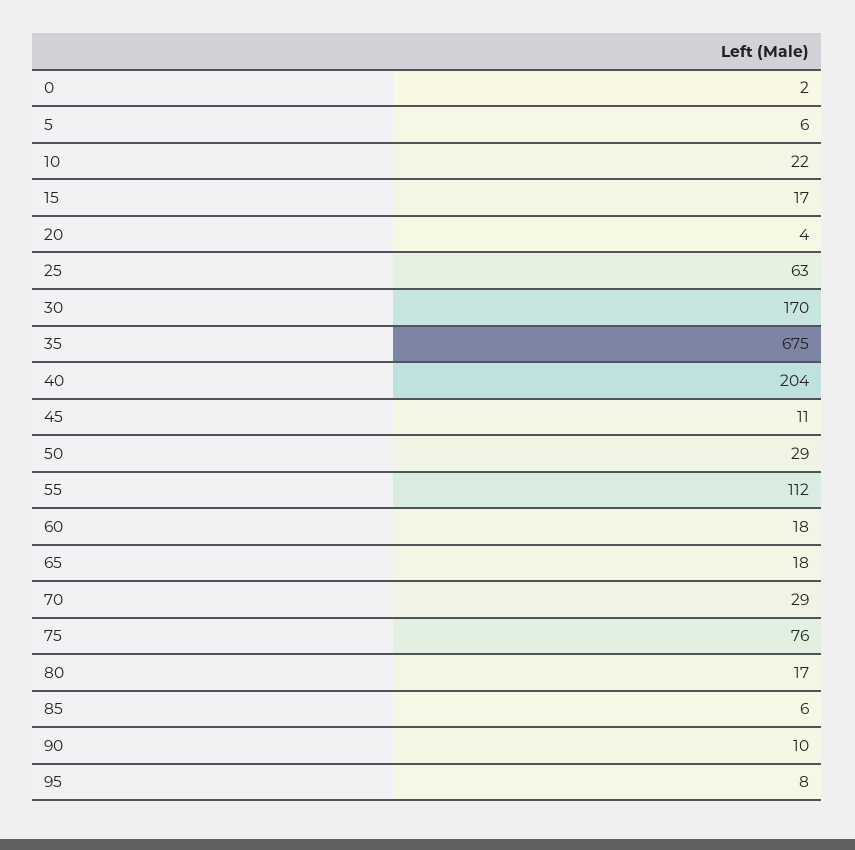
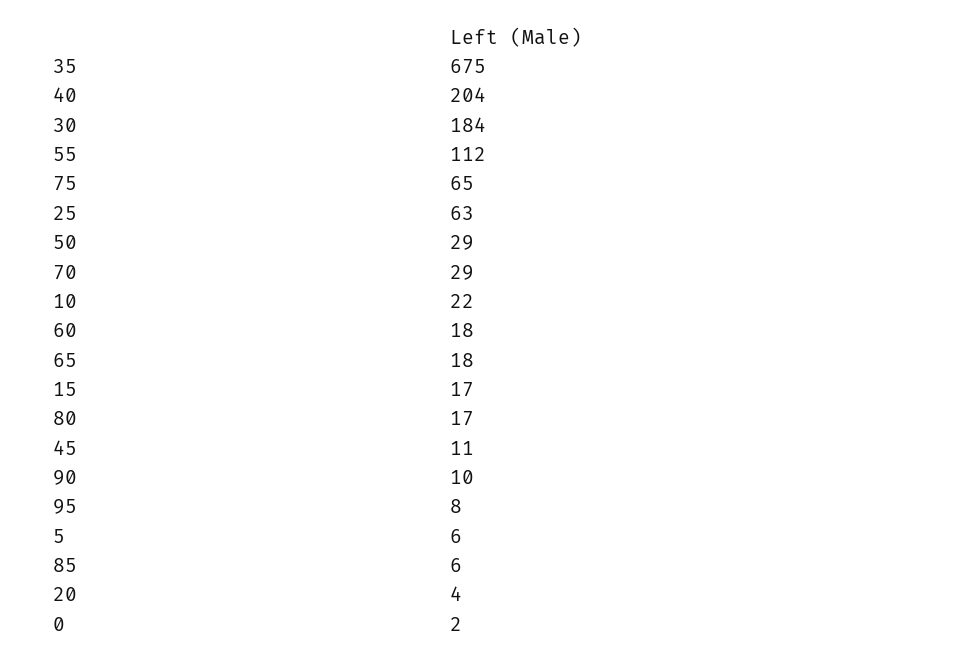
30: 170 -> 184
75: 76 -> 65

